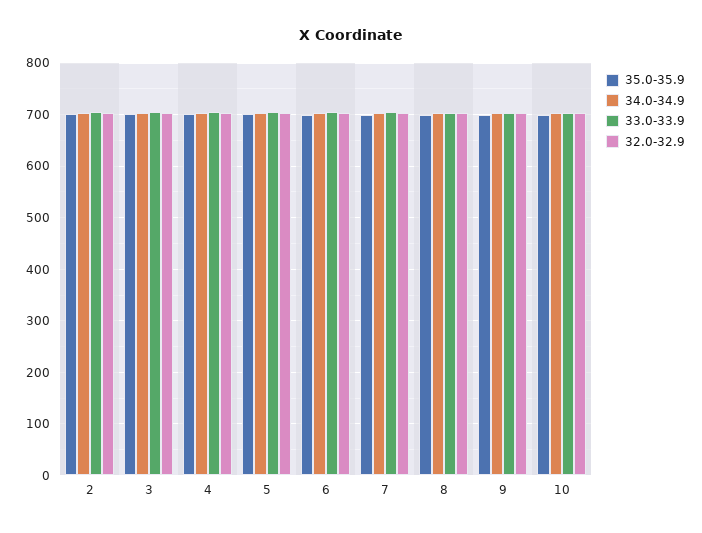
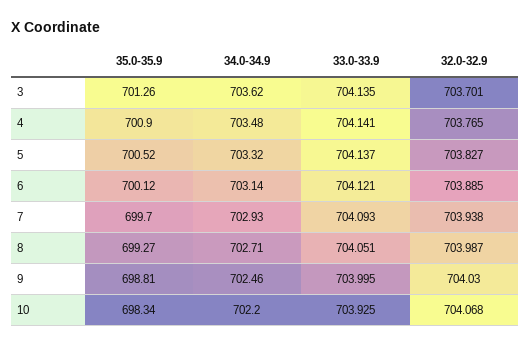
35.0-35.9, 2: 700 -> none
34.0-34.9, 2: 700 -> none
33.0-33.9, 2: 700 -> none
32.0-32.9, 2: 700 -> none

